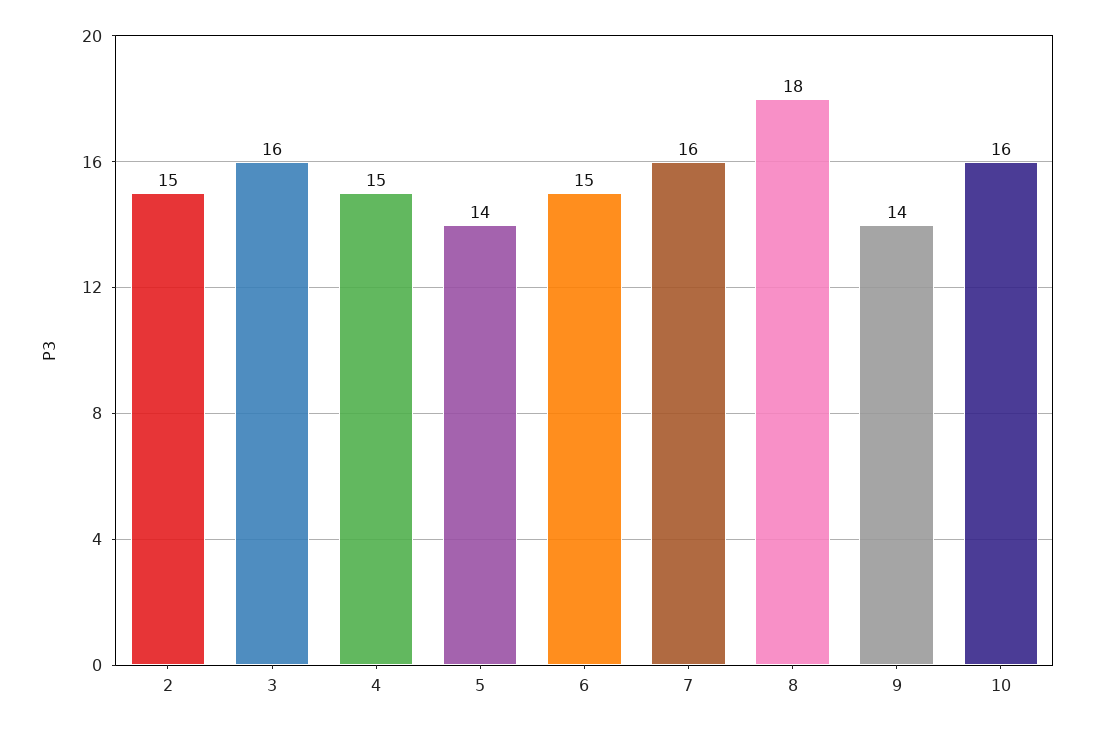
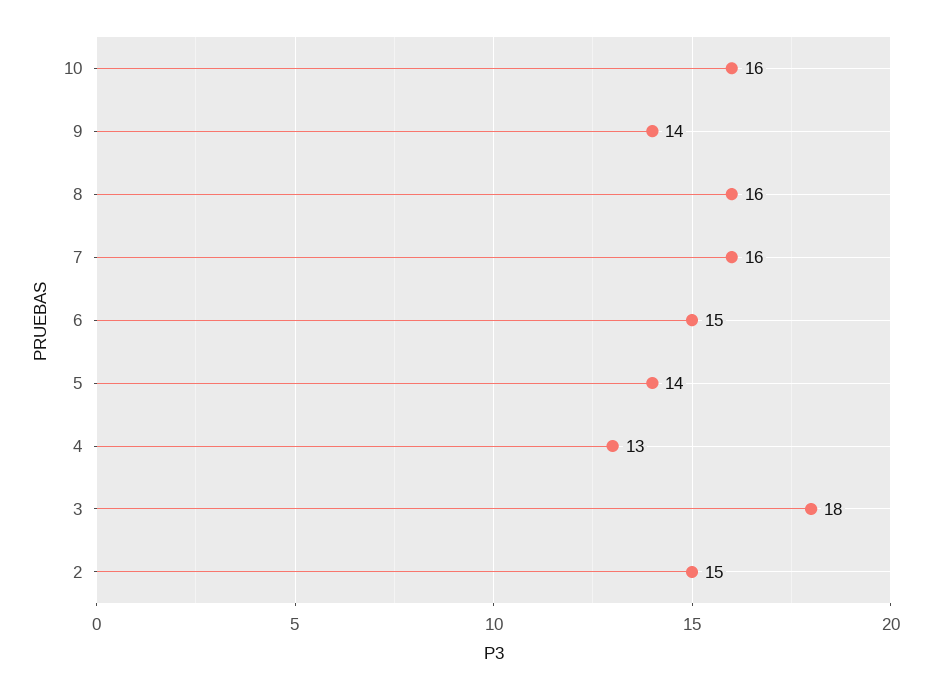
3: 16 -> 18
4: 15 -> 13
8: 18 -> 16

